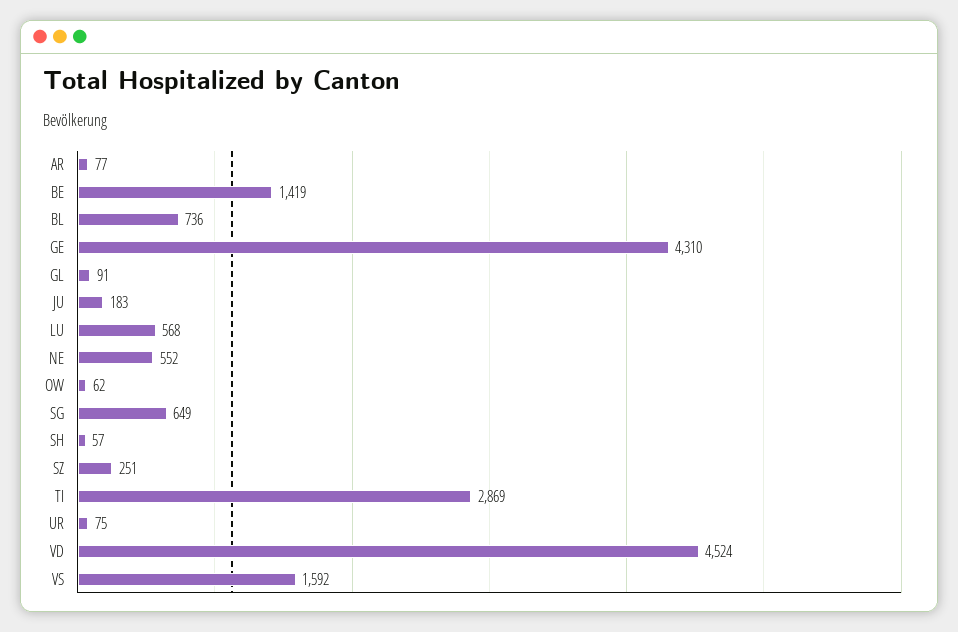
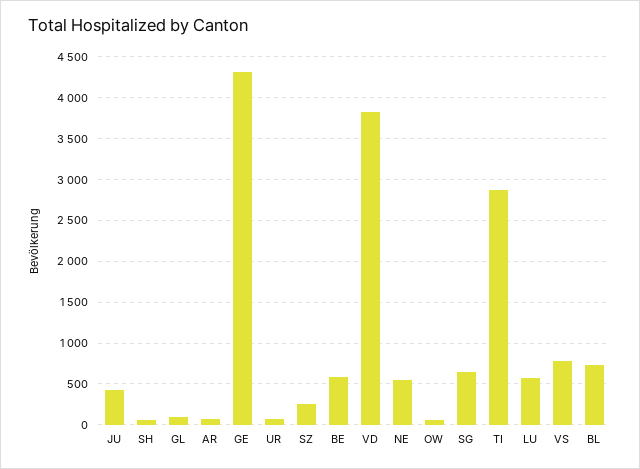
BE: 1419 -> 600
JU: 183 -> 400
VD: 4524 -> 3800
VS: 1592 -> 800

